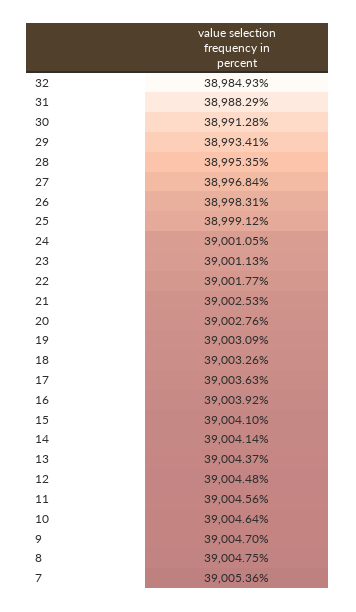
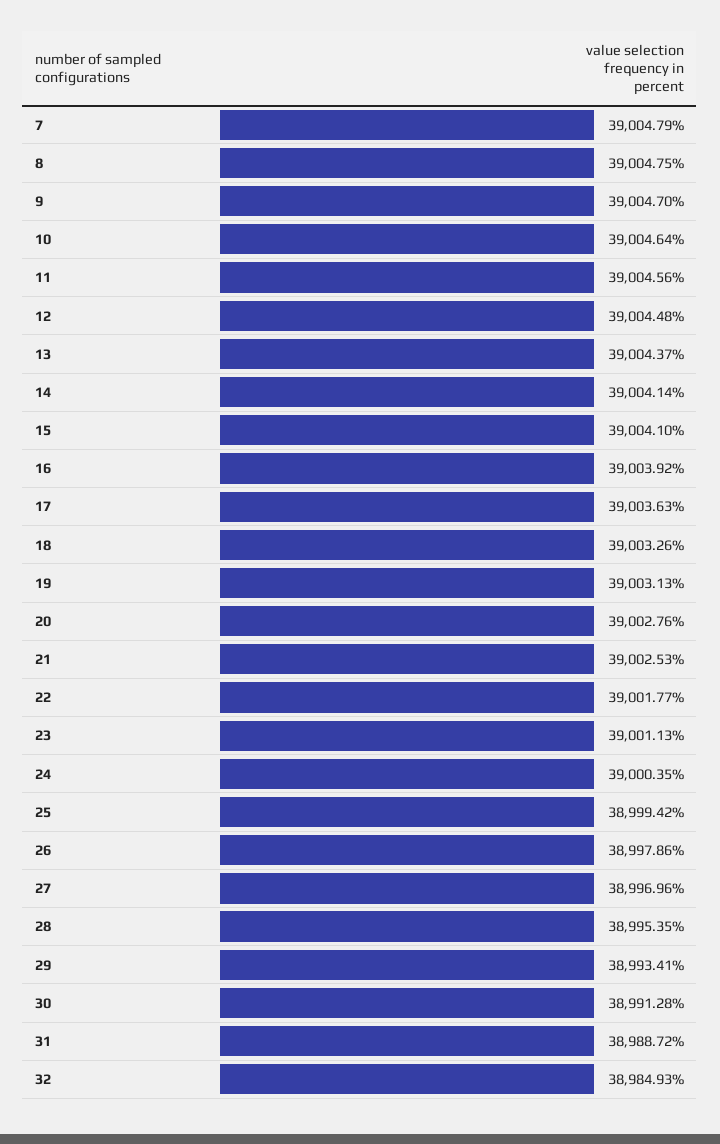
31: 38988.29 -> 38988.72
27: 38996.84 -> 38996.96
26: 38998.31 -> 38997.86
25: 38999.12 -> 38999.42
24: 39001.05 -> 39000.35
19: 39003.09 -> 39003.13
7: 39005.36 -> 39004.79

